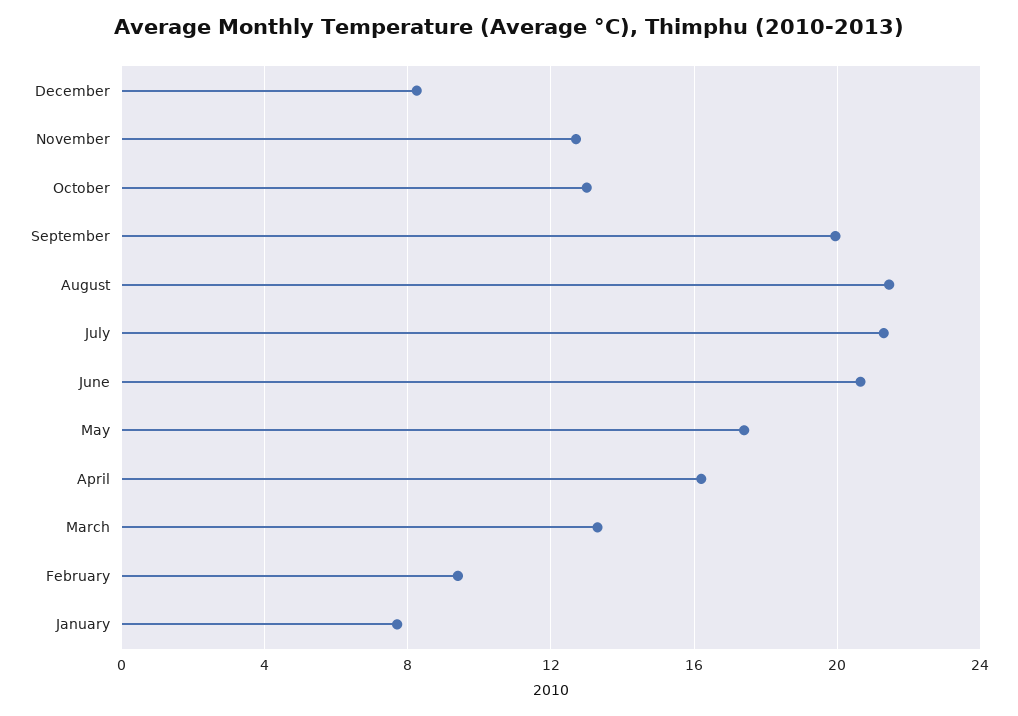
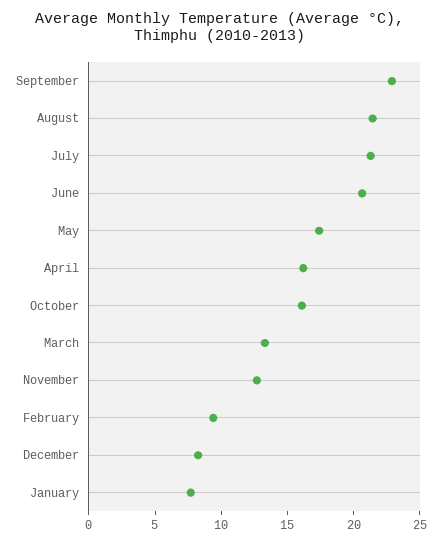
October: 13 -> 16
September: 20 -> 23

